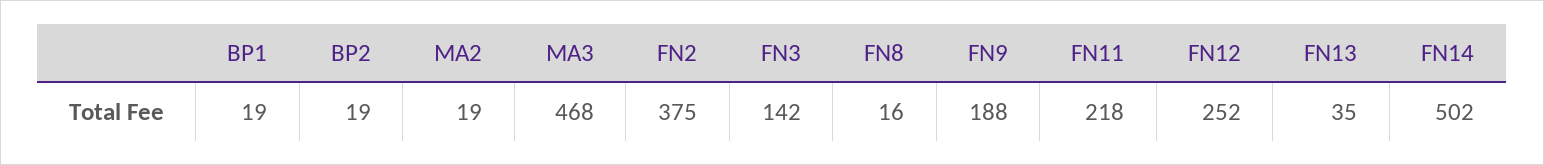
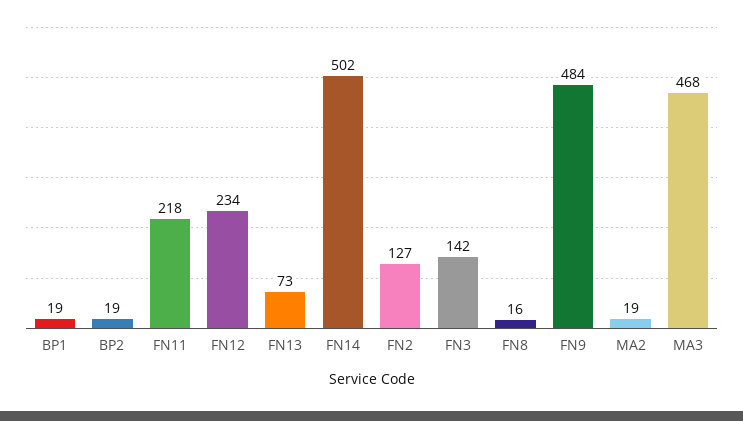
FN2: 375 -> 127
FN9: 188 -> 484
FN12: 252 -> 234
FN13: 35 -> 73

